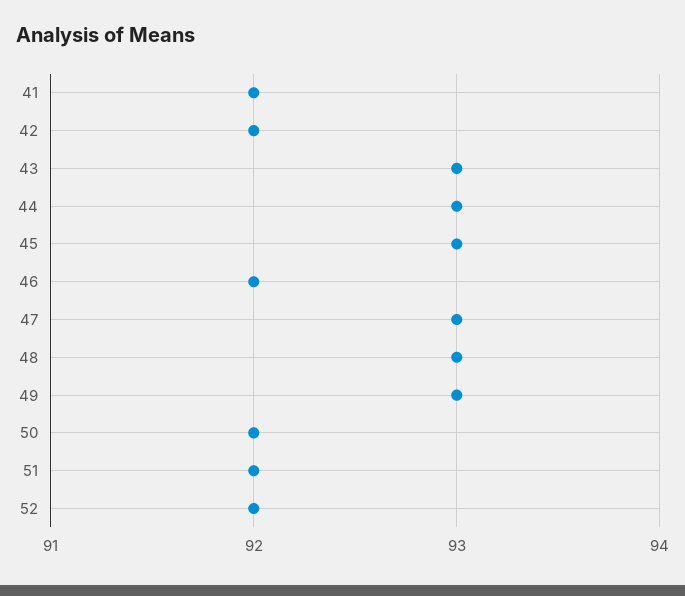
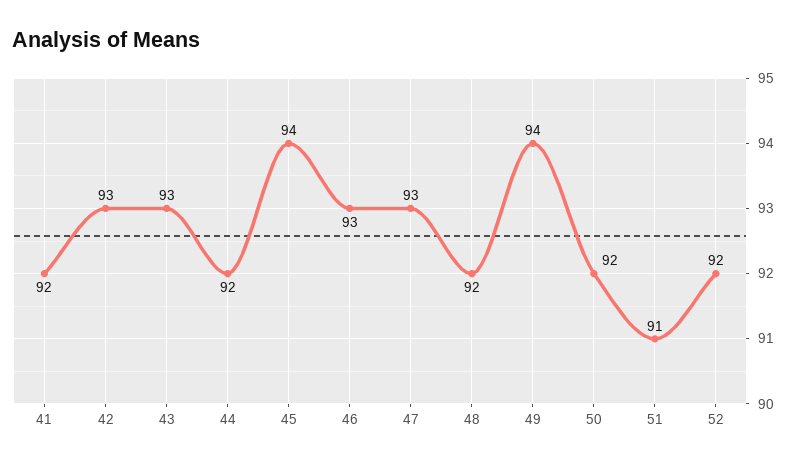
42: 92 -> 93
44: 93 -> 92
45: 93 -> 94
46: 92 -> 93
48: 93 -> 92
49: 93 -> 94
51: 92 -> 91

